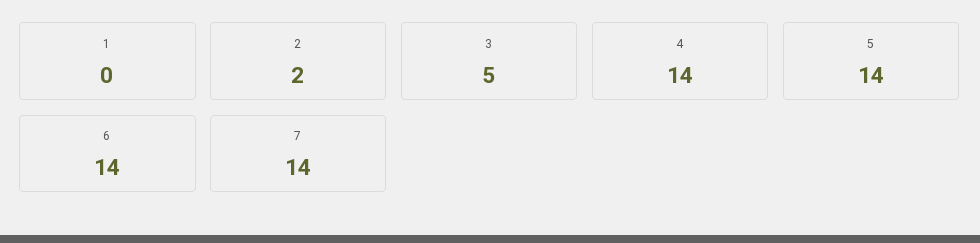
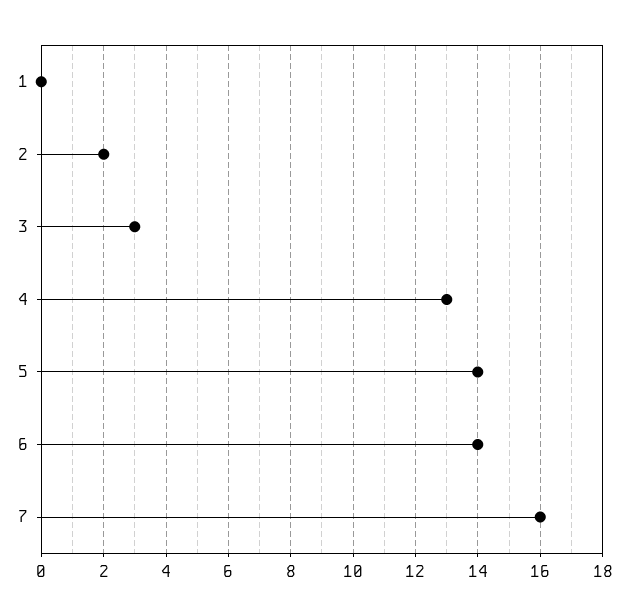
3: 5 -> 3
4: 14 -> 13
7: 14 -> 16

